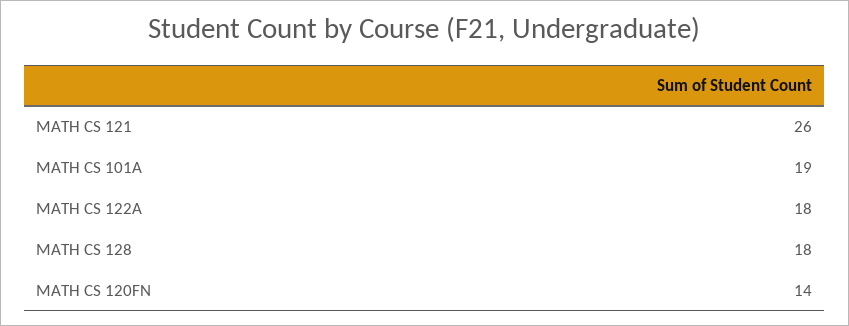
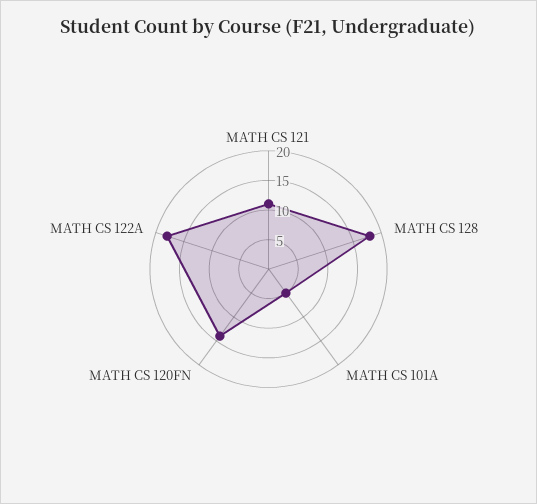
MATH CS 121: 26 -> 10
MATH CS 101A: 19 -> 5

